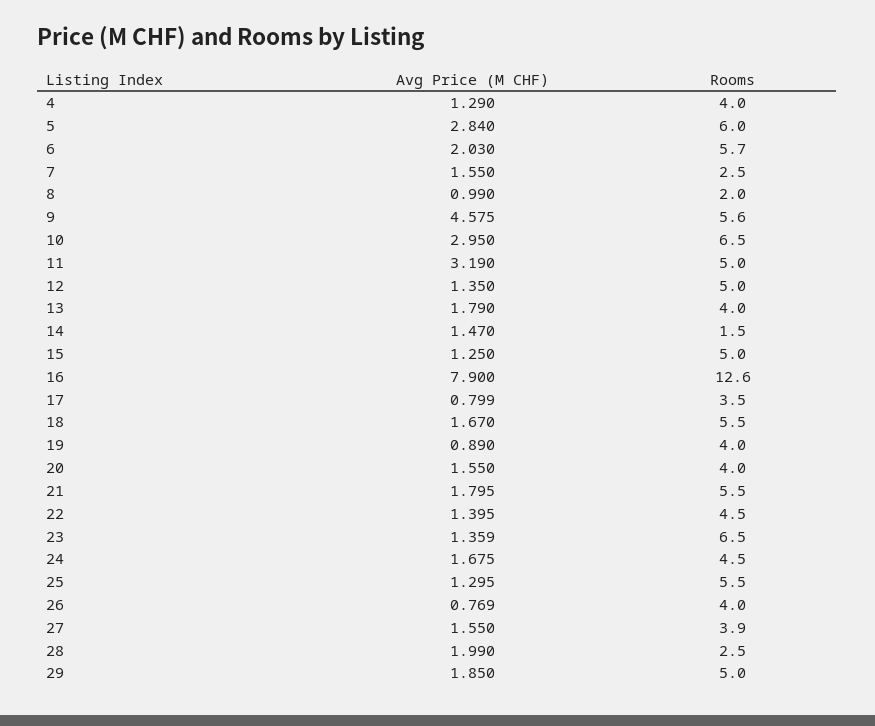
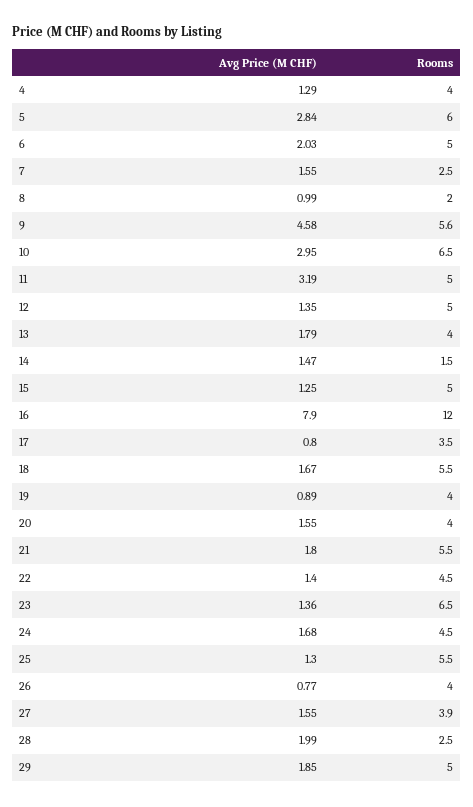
Rooms, 6: 5.7 -> 5
Rooms, 16: 12.6 -> 12

